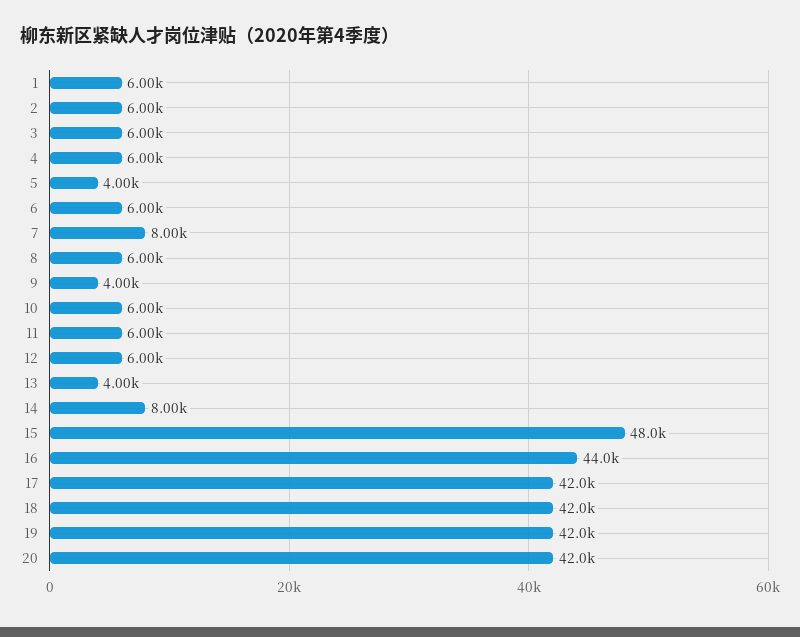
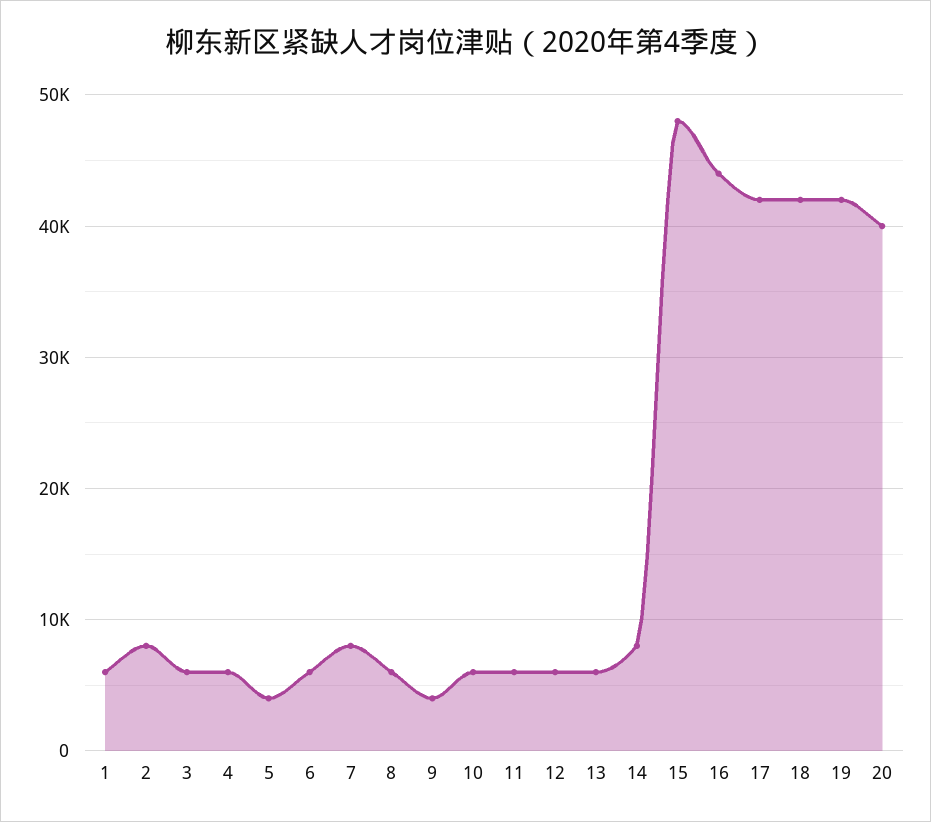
2: 6000 -> 8000
13: 4000 -> 6000
20: 42000 -> 40000

